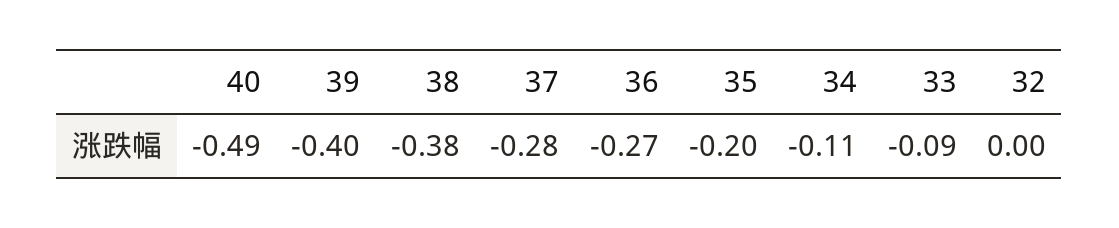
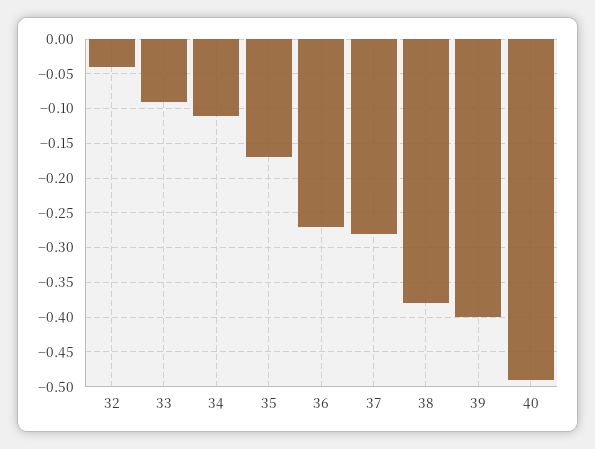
35: -0.2 -> -0.17
32: 0 -> -0.04

